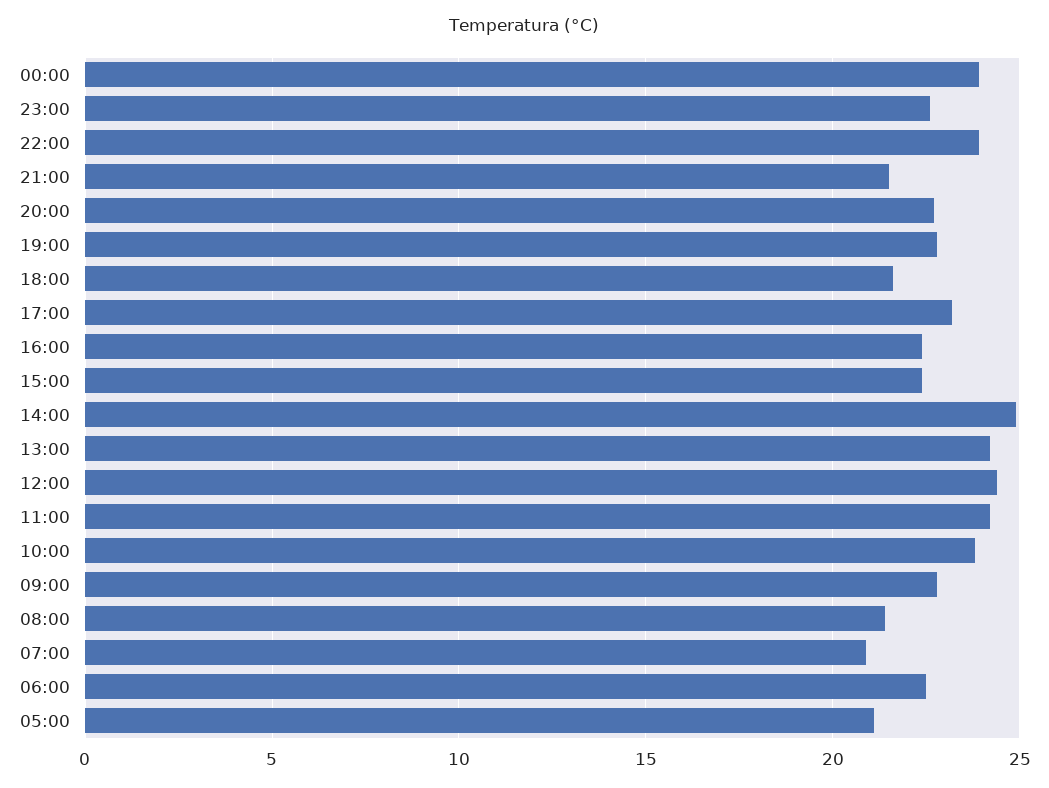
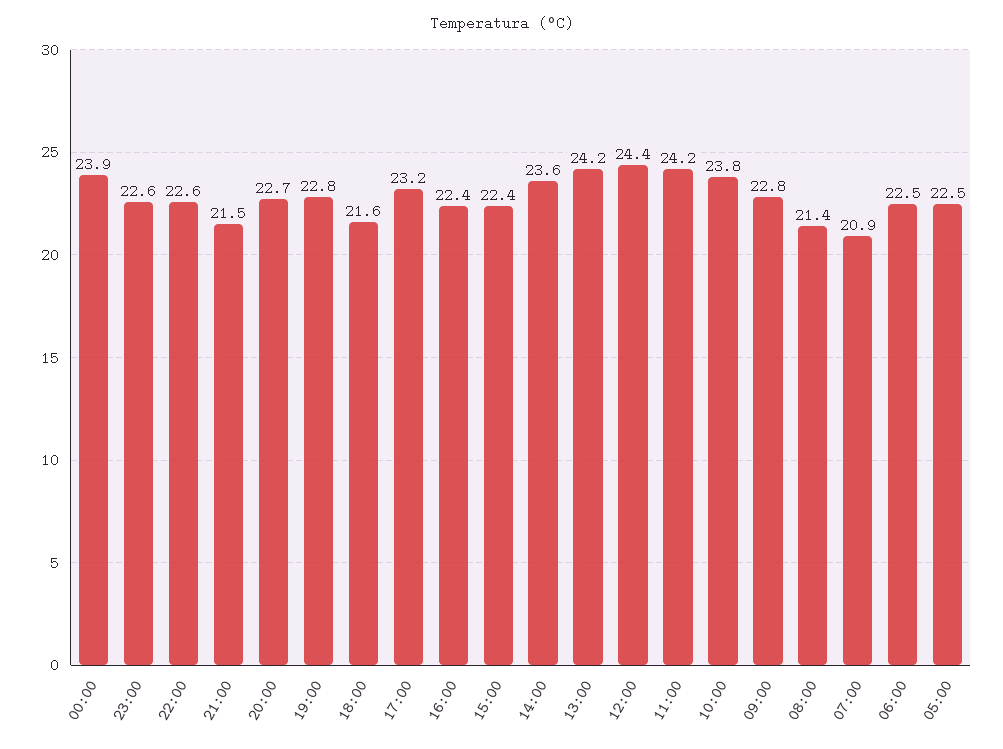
22:00: 24 -> 22.6
14:00: 25 -> 23.6
05:00: 21 -> 22.5

